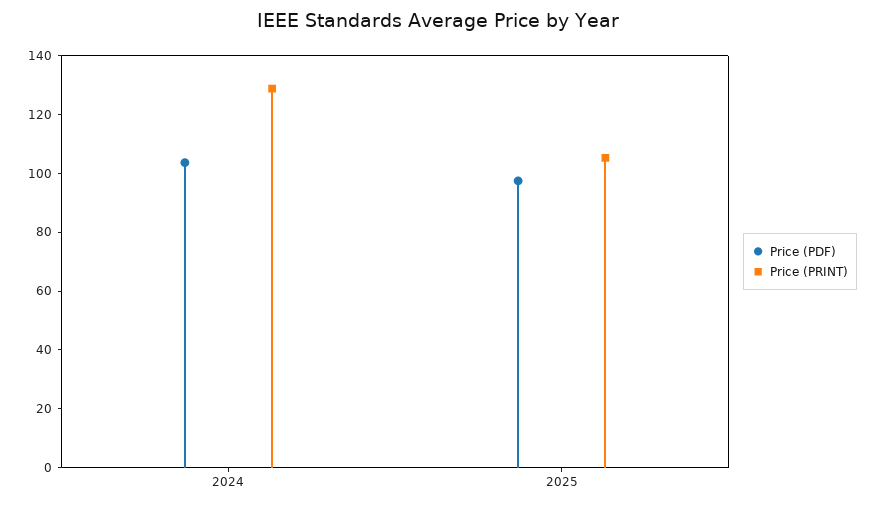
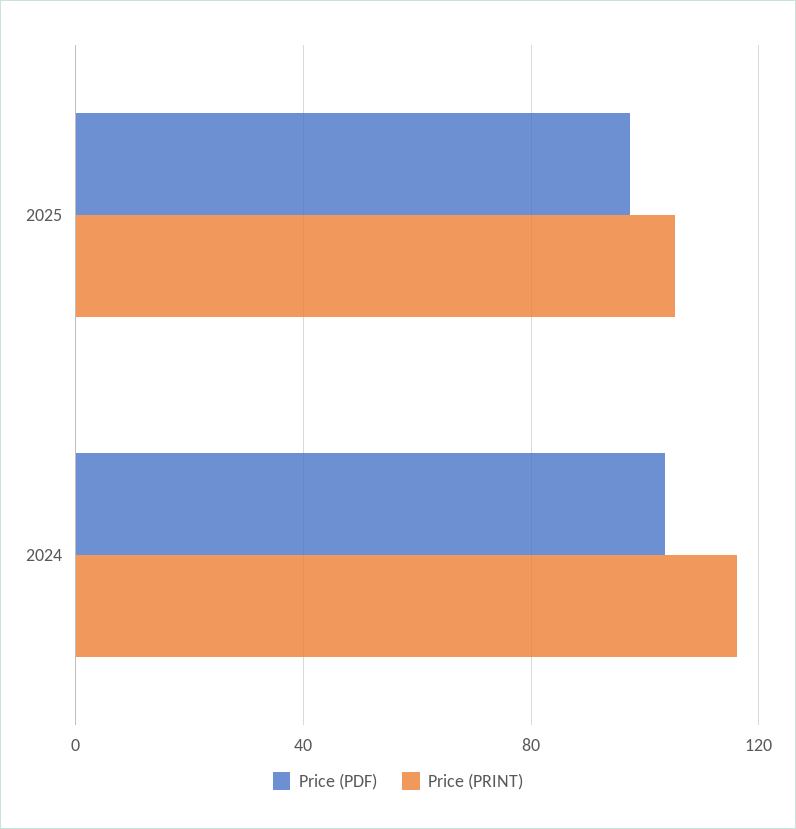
Price (PRINT), 2024: 130 -> 115

